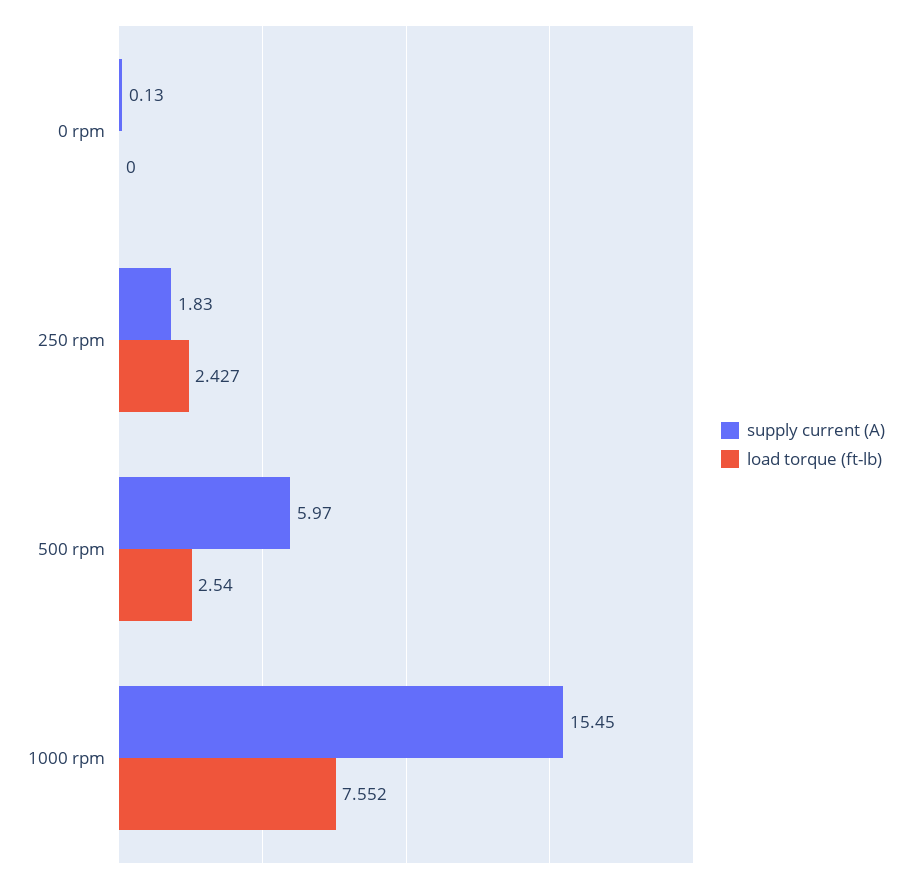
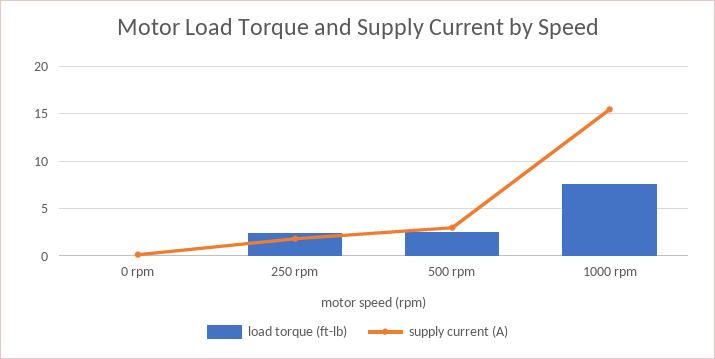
supply current (A), 500 rpm: 5.97 -> 3

